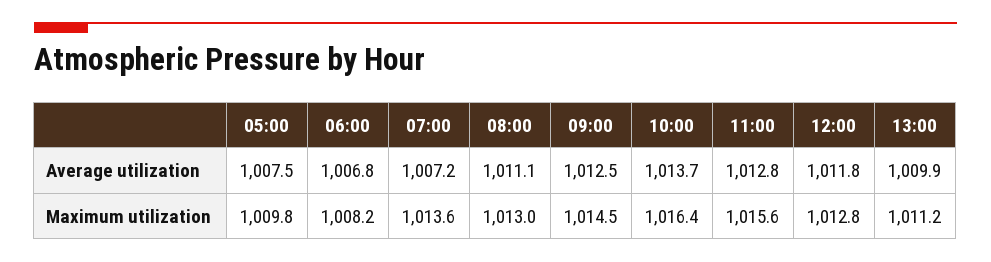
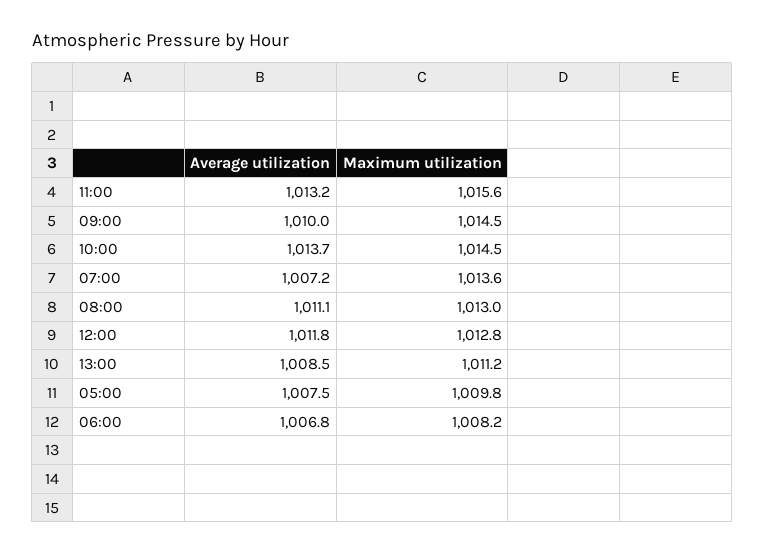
09:00, Average utilization: 1012.5 -> 1010
11:00, Average utilization: 1012.8 -> 1013.2
13:00, Average utilization: 1009.9 -> 1008.5
10:00, Maximum utilization: 1016.4 -> 1014.5

